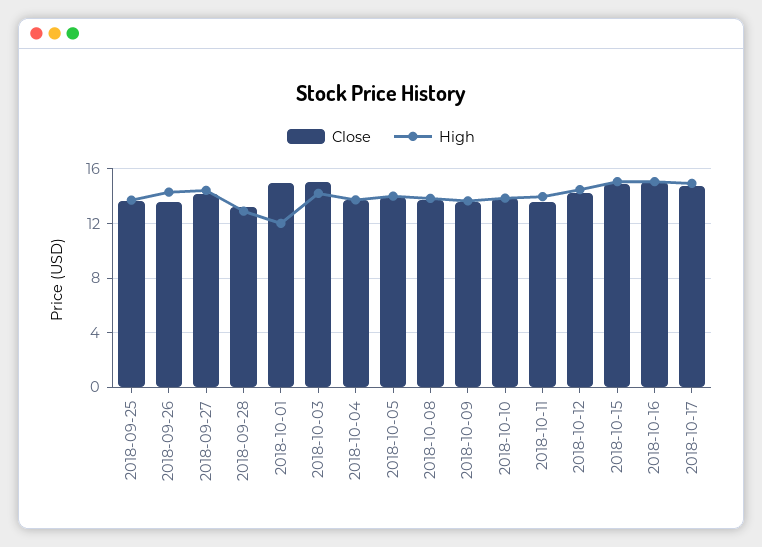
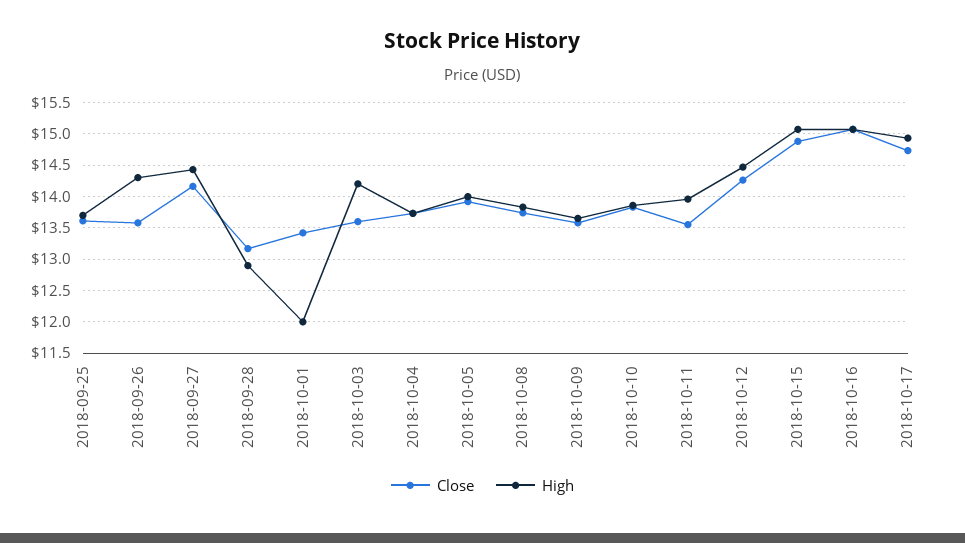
Close, 2018-10-01: 15 -> 13.4
Close, 2018-10-03: 15 -> 13.6

